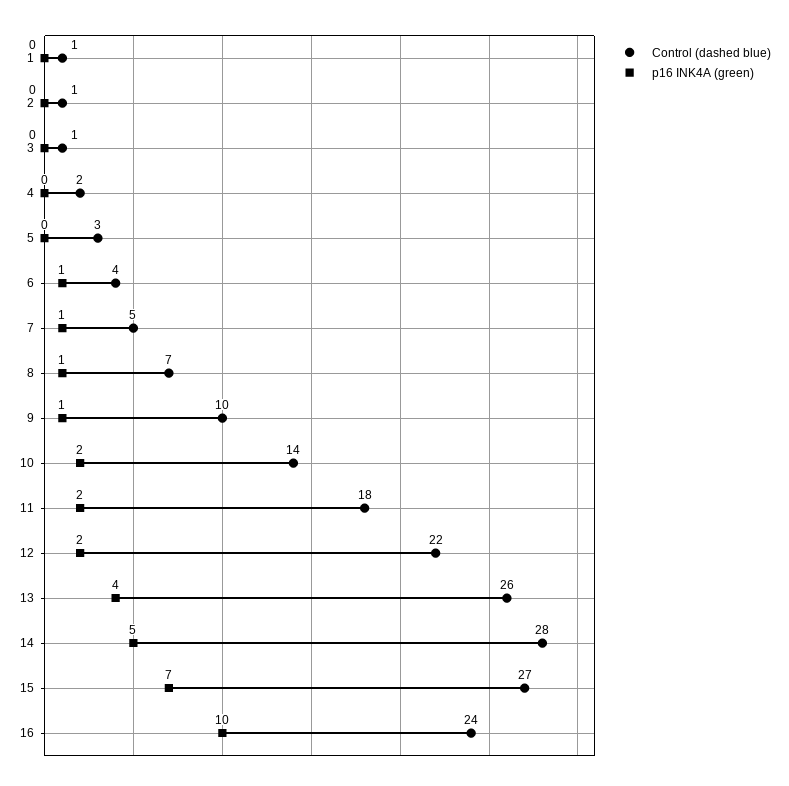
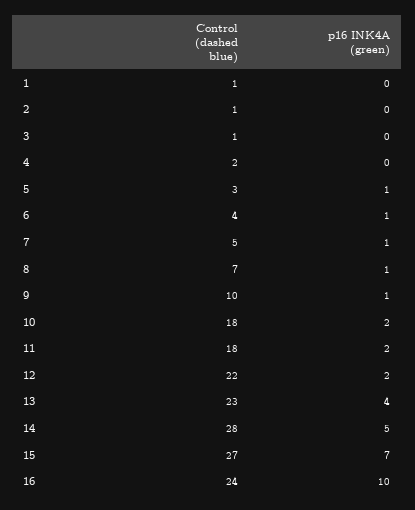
p16 INK4A (green), 5: 0 -> 1
Control (dashed blue), 10: 14 -> 18
Control (dashed blue), 13: 26 -> 23

